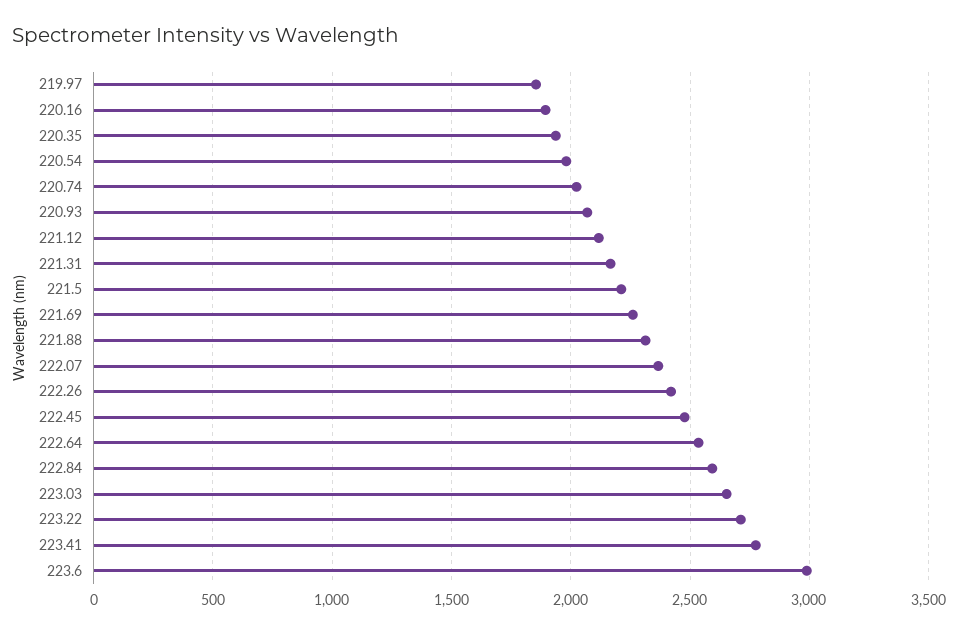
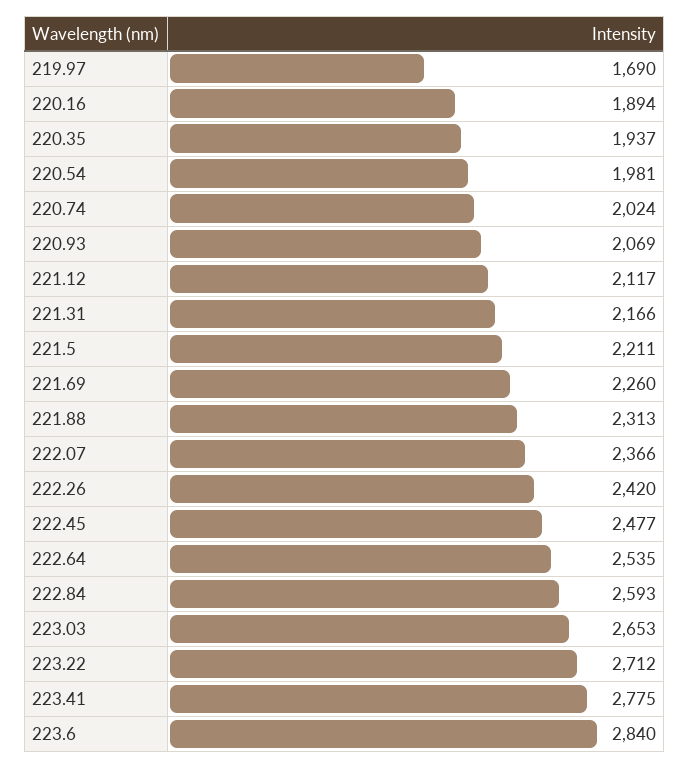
219.97: 1850 -> 1690
223.6: 3000 -> 2840

